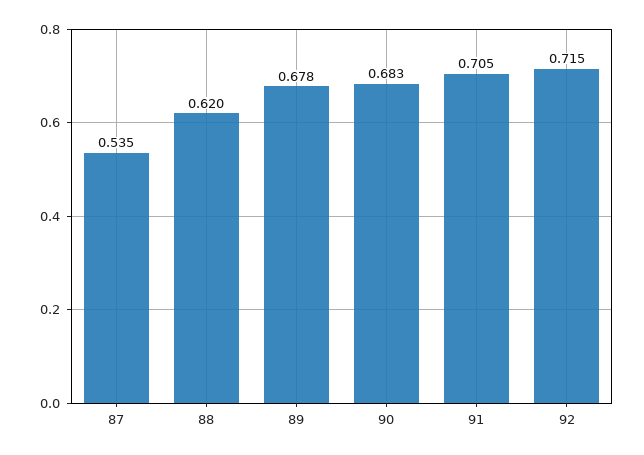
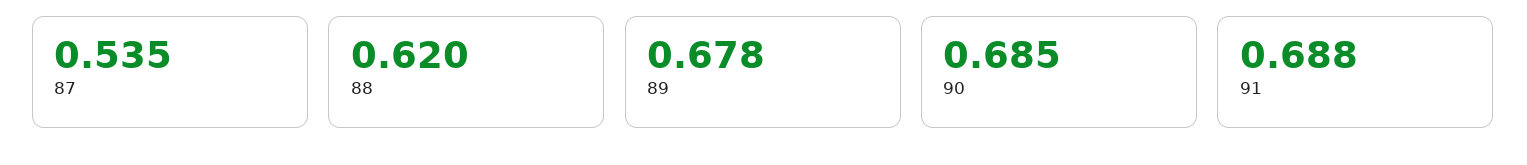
90: 0.683 -> 0.685
91: 0.705 -> 0.688
92: 0.715 -> none

